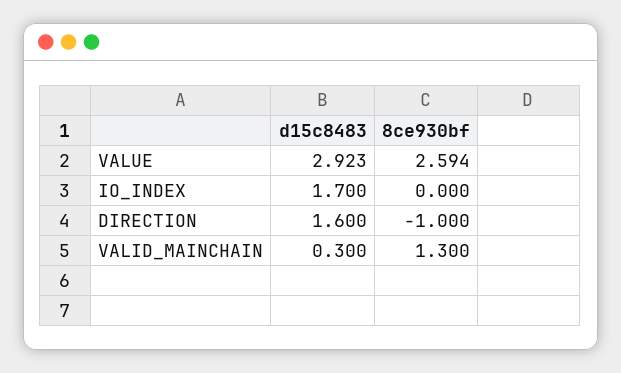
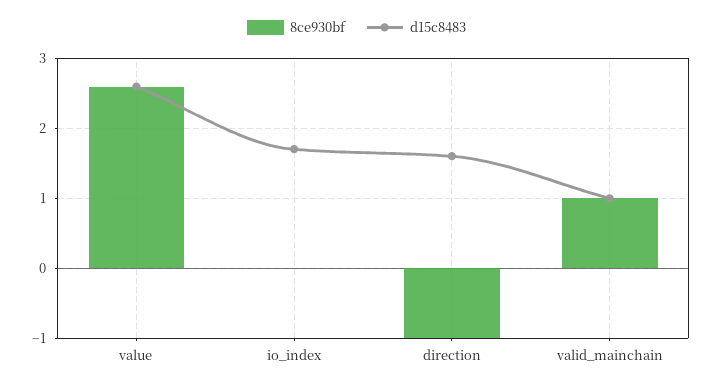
d15c8483, VALUE: 2.923 -> 2.6
d15c8483, VALID_MAINCHAIN: 0.3 -> 1
8ce930bf, VALID_MAINCHAIN: 1.3 -> 1

